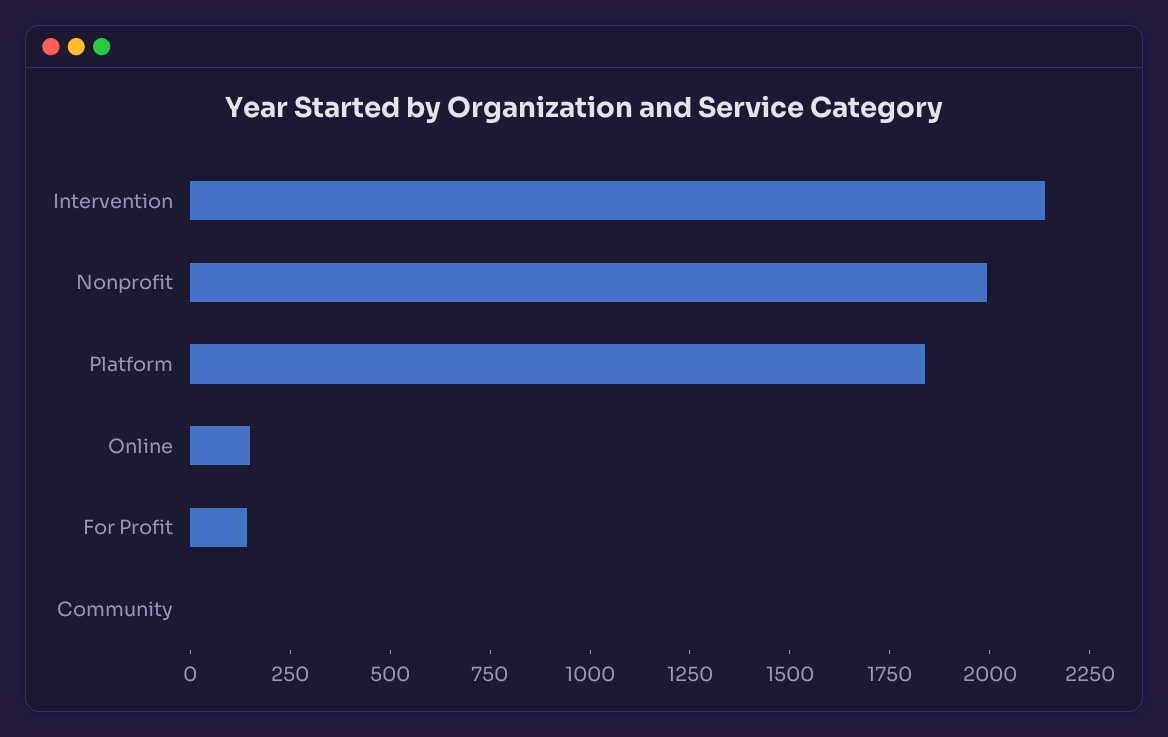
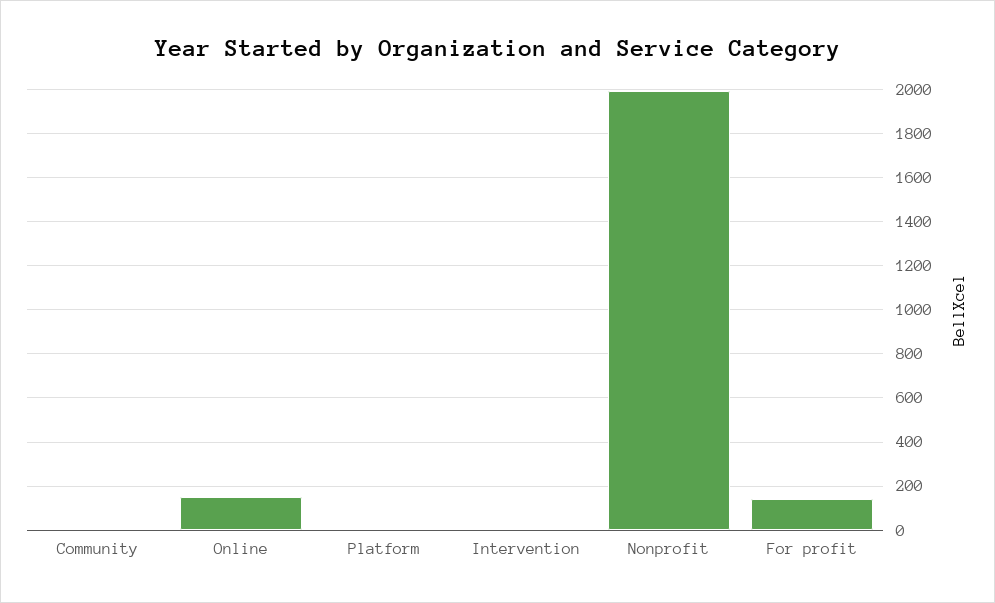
Intervention: 2150 -> 0
Platform: 1850 -> 0

